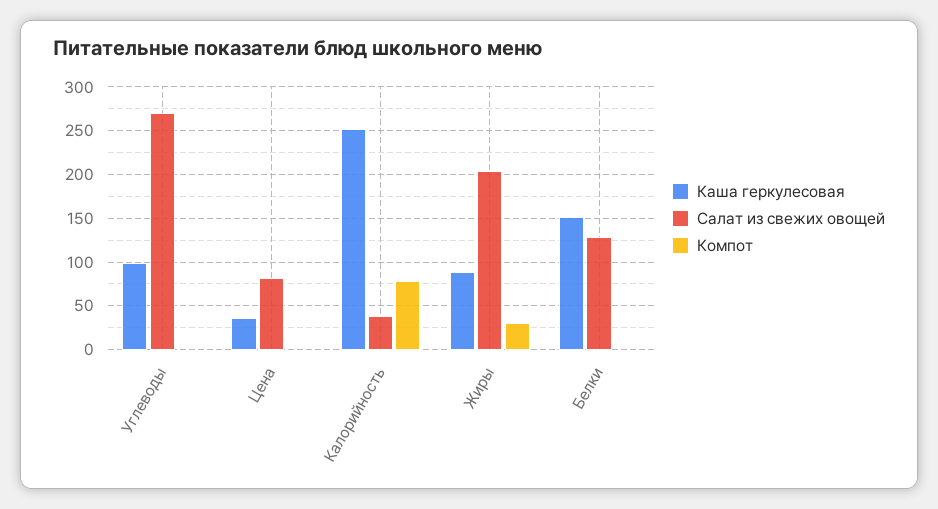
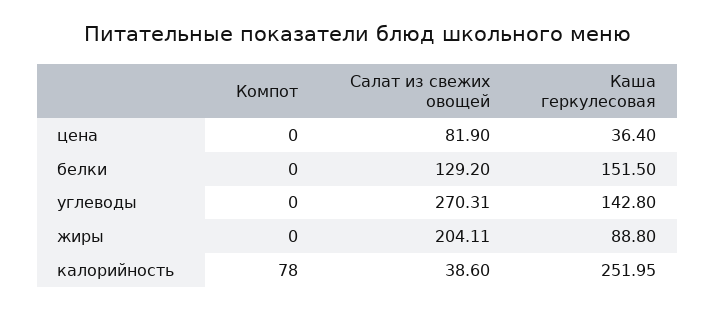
Каша геркулесовая, Углеводы: 100 -> 142.8
Компот, Жиры: 30 -> 0

